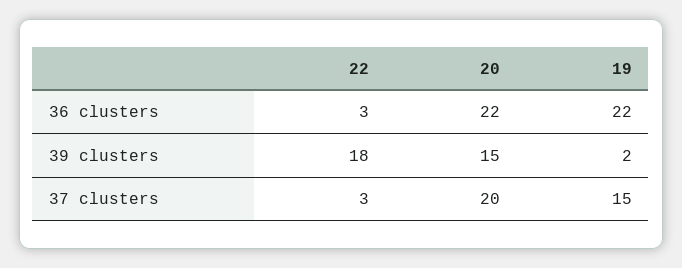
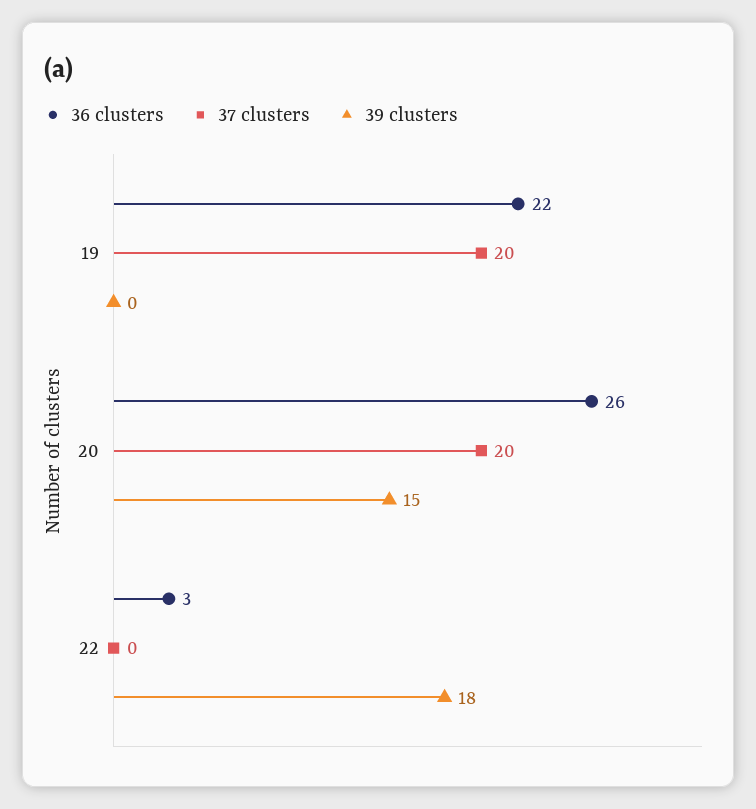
36 clusters, 20: 22 -> 26
39 clusters, 19: 2 -> 0
37 clusters, 22: 3 -> 0
37 clusters, 19: 15 -> 20

